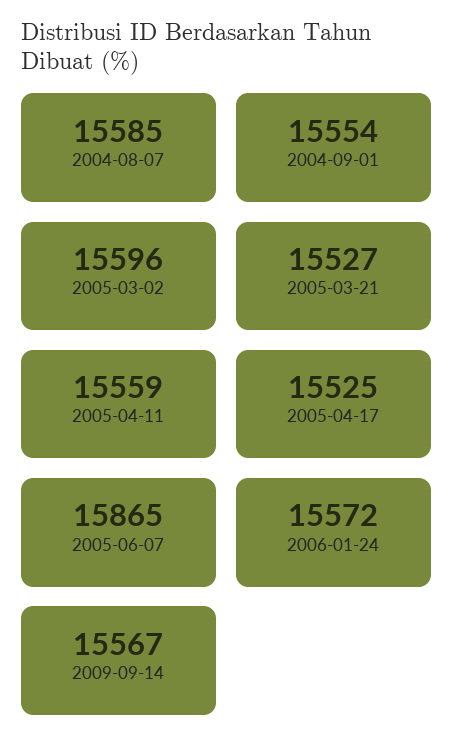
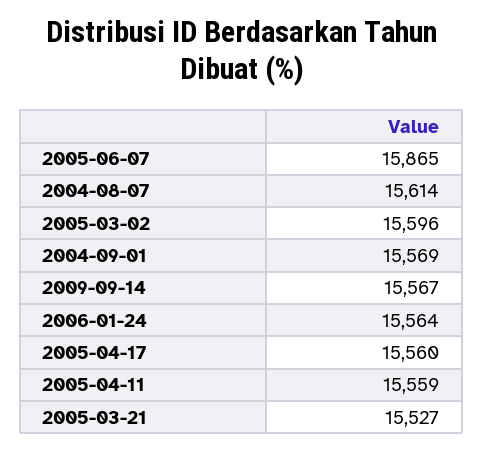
2004-08-07: 15585 -> 15614
2004-09-01: 15554 -> 15569
2005-04-17: 15525 -> 15560
2006-01-24: 15572 -> 15564

